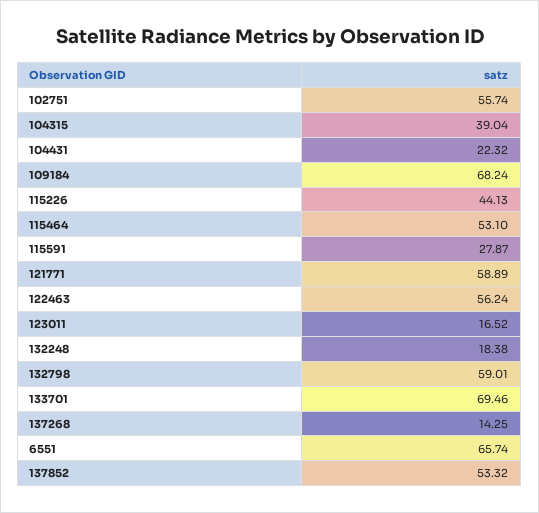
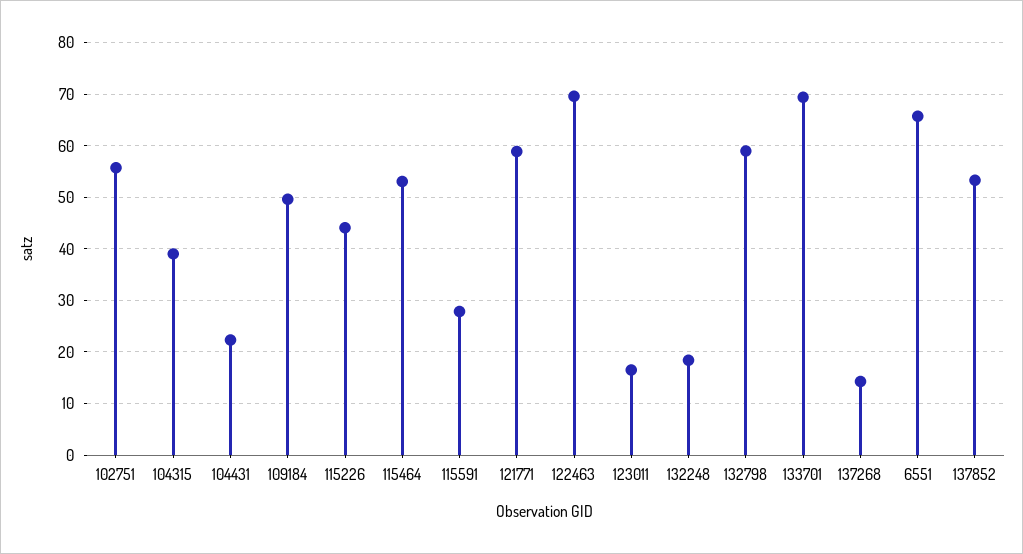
109184: 68.24 -> 50
122463: 56.24 -> 70

